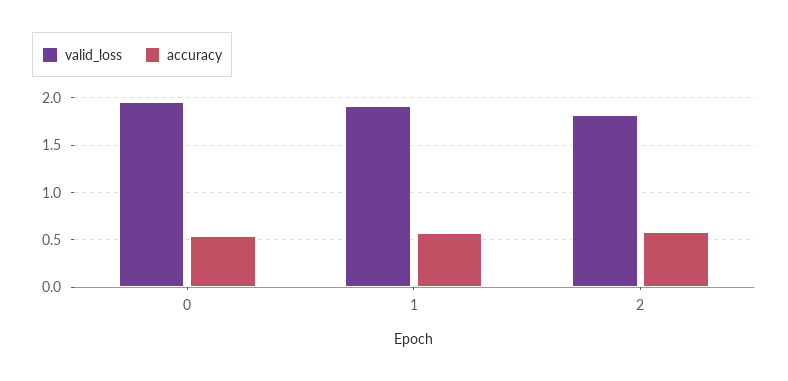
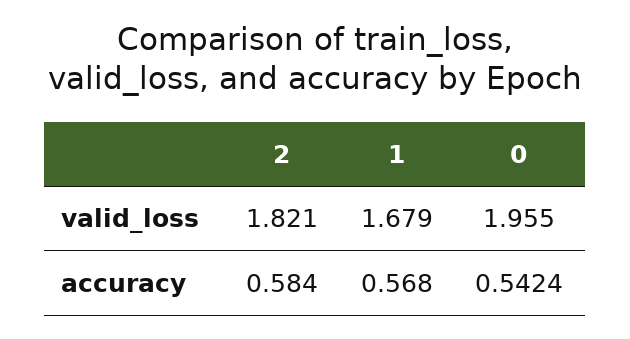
valid_loss, 1: 1.9 -> 1.679

